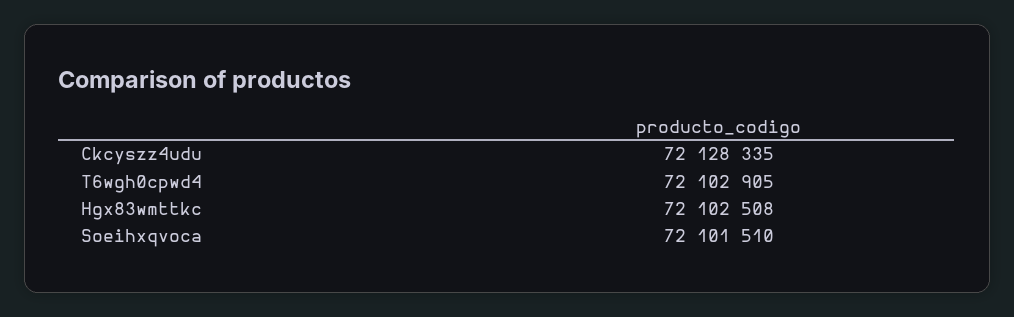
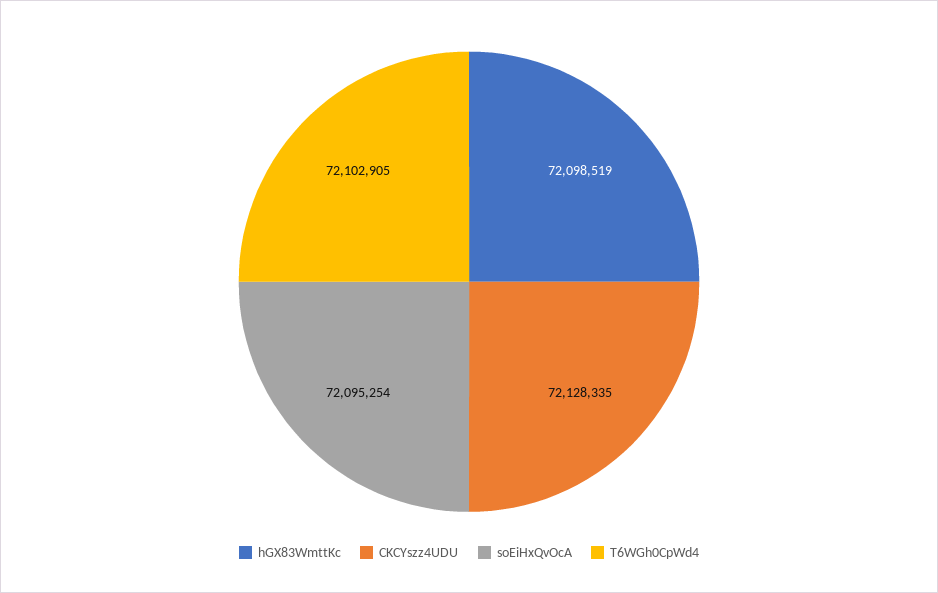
Hgx83wmttkc: 72102508 -> 72098519
Soeihxqvoca: 72101510 -> 72095254

